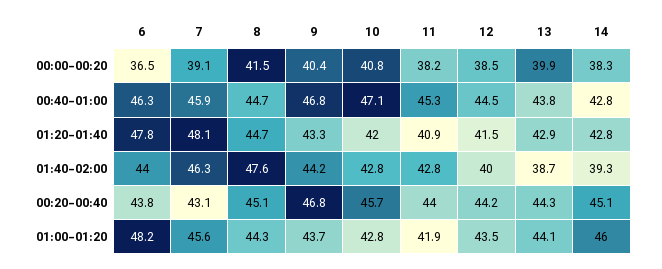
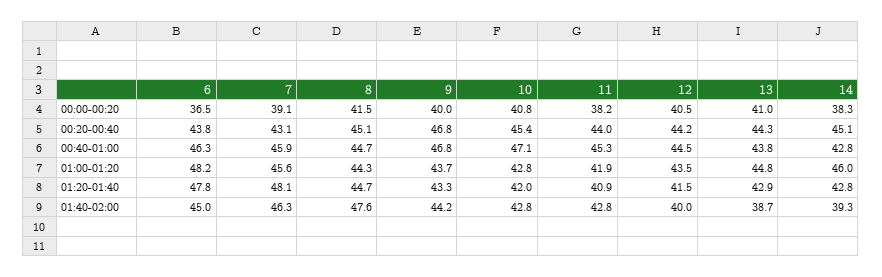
9, 00:00-00:20: 40.4 -> 40
12, 00:00-00:20: 38.5 -> 40.5
13, 00:00-00:20: 39.9 -> 41
6, 01:40-02:00: 44 -> 45
10, 00:20-00:40: 45.7 -> 45.4
13, 01:00-01:20: 44.1 -> 44.8

